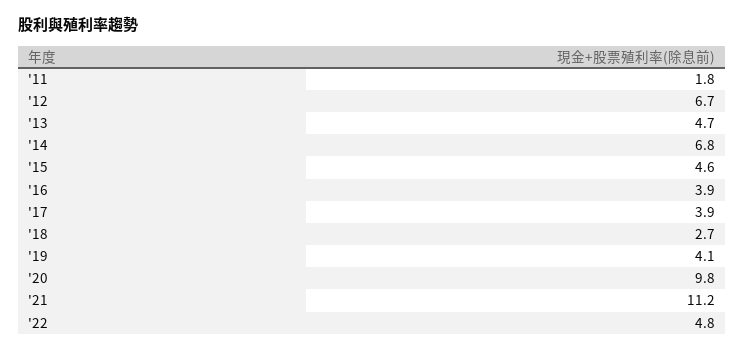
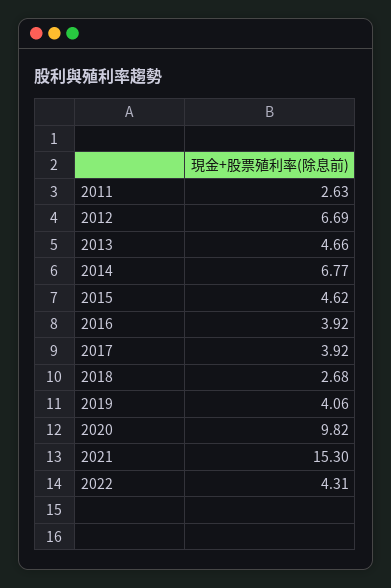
'11: 1.8 -> 2.63
'21: 11.2 -> 15.3
'22: 4.8 -> 4.31

